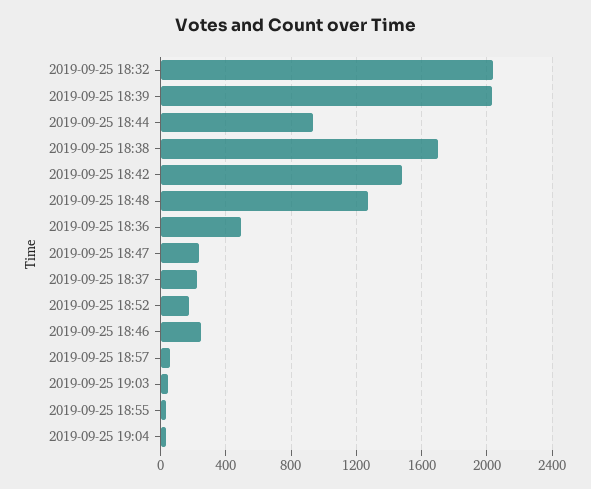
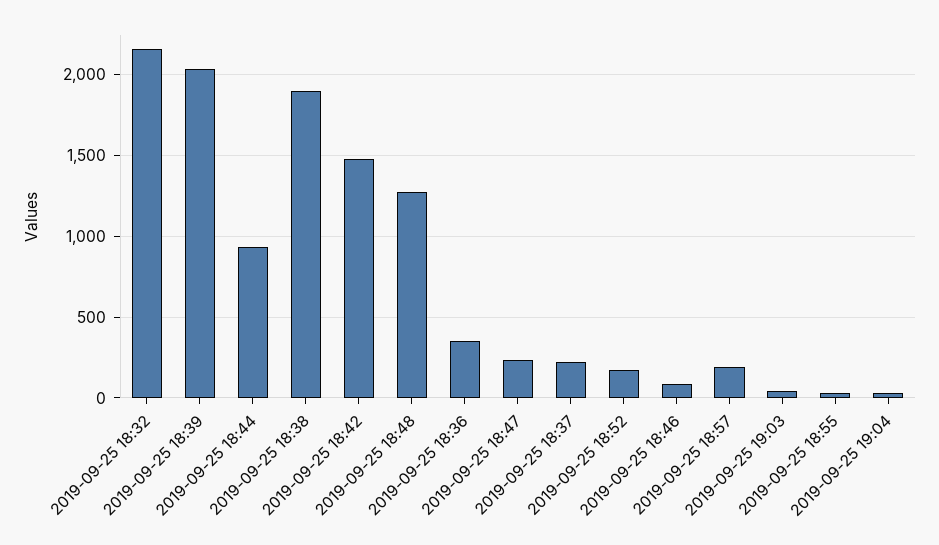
2019-09-25 18:32: 2050 -> 2150
2019-09-25 18:38: 1700 -> 1900
2019-09-25 18:36: 500 -> 350
2019-09-25 18:46: 250 -> 100
2019-09-25 18:57: 50 -> 200

